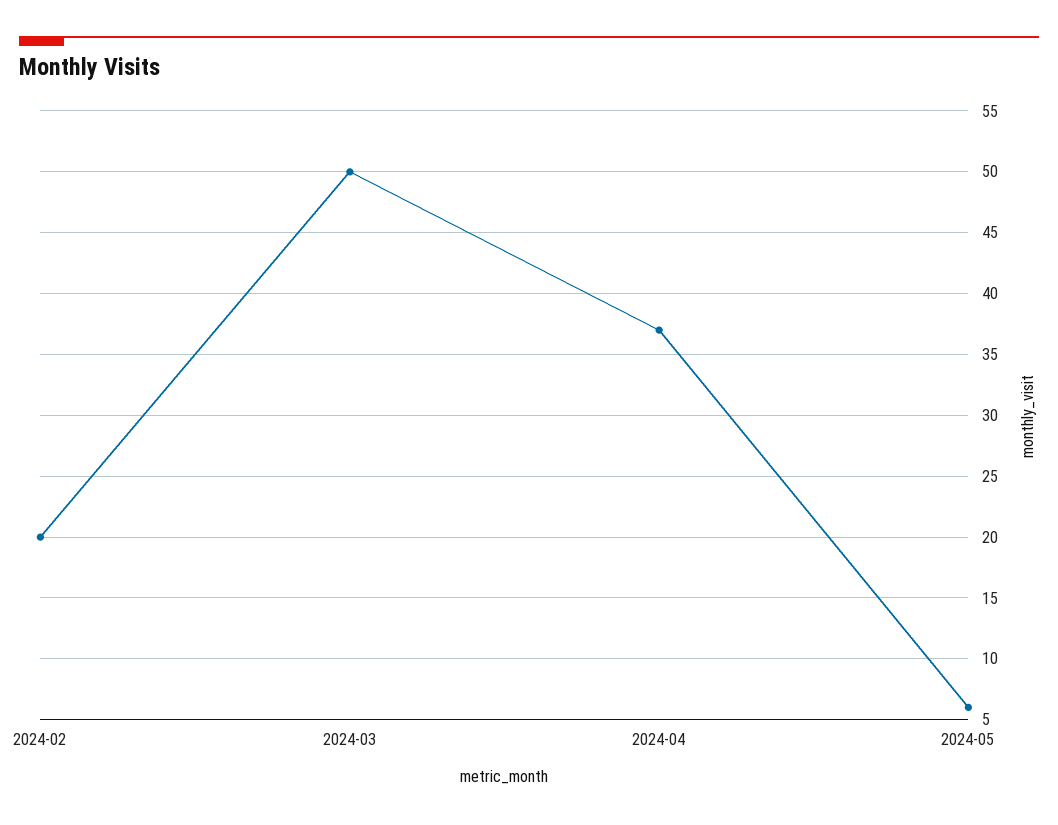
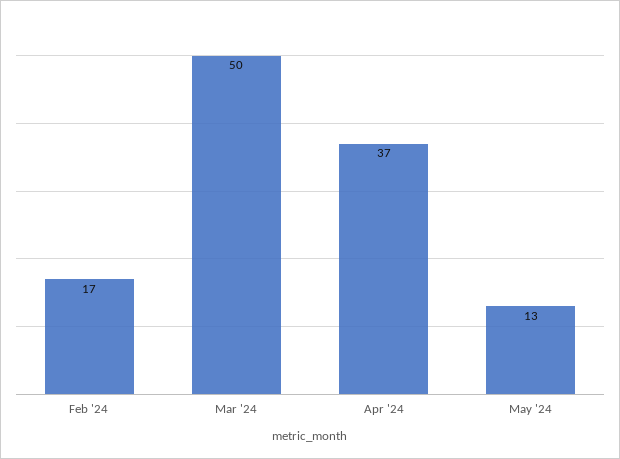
2024-02: 20 -> 17
2024-05: 6 -> 13

